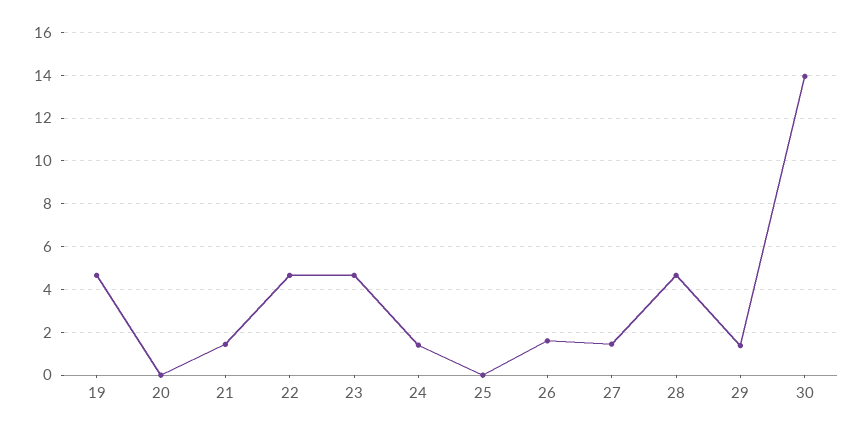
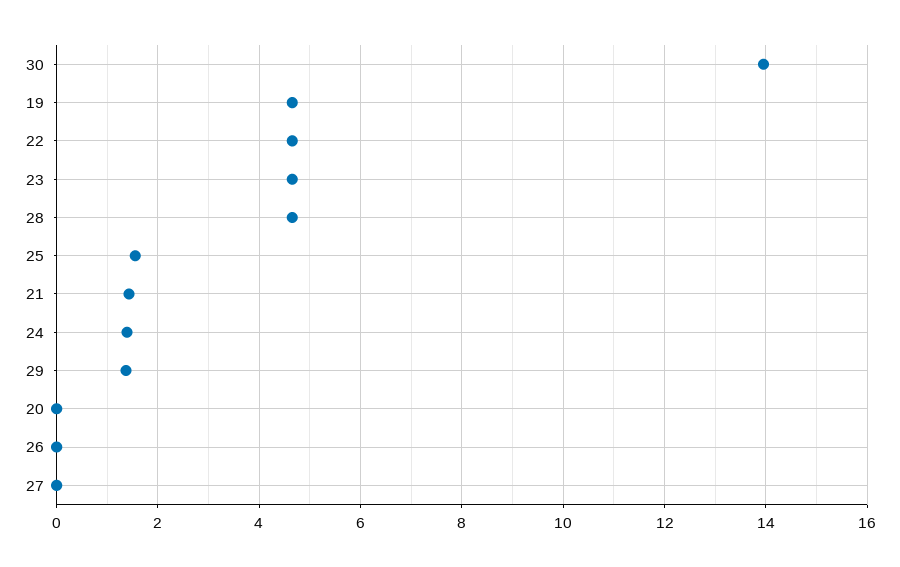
25: 0 -> 1.6
26: 1.5 -> 0
27: 1.5 -> 0

